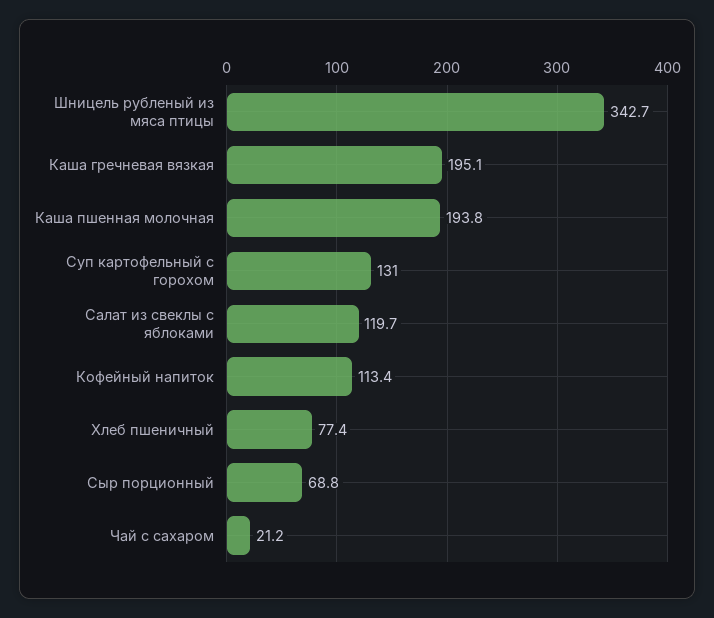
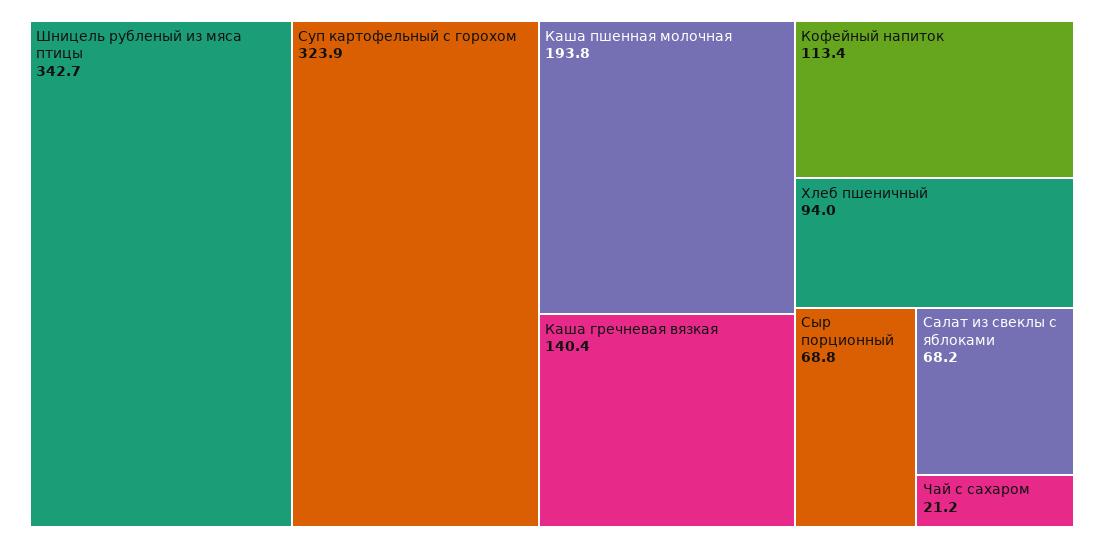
Каша гречневая вязкая: 195.1 -> 140.4
Суп картофельный с горохом: 131 -> 323.9
Салат из свеклы с яблоками: 119.7 -> 68.2
Хлеб пшеничный: 77.4 -> 94

